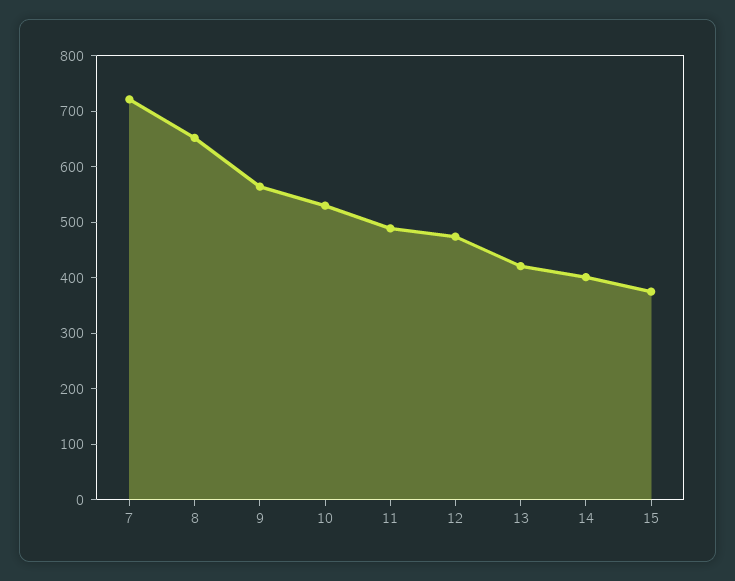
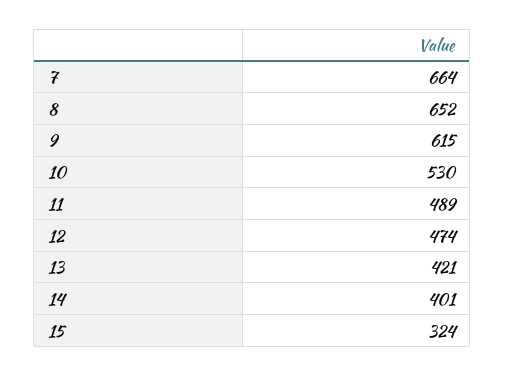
7: 720 -> 664
9: 560 -> 615
15: 380 -> 324

